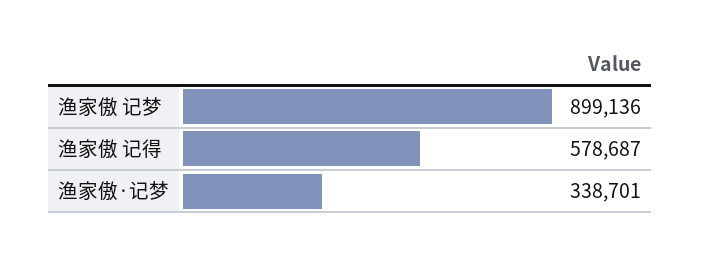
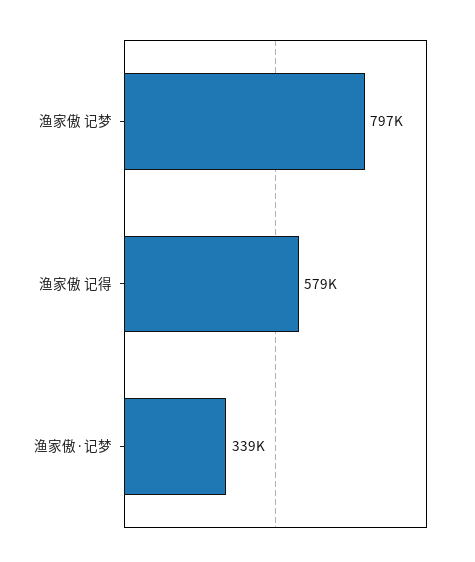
渔家傲 记梦: 899136 -> 797000

